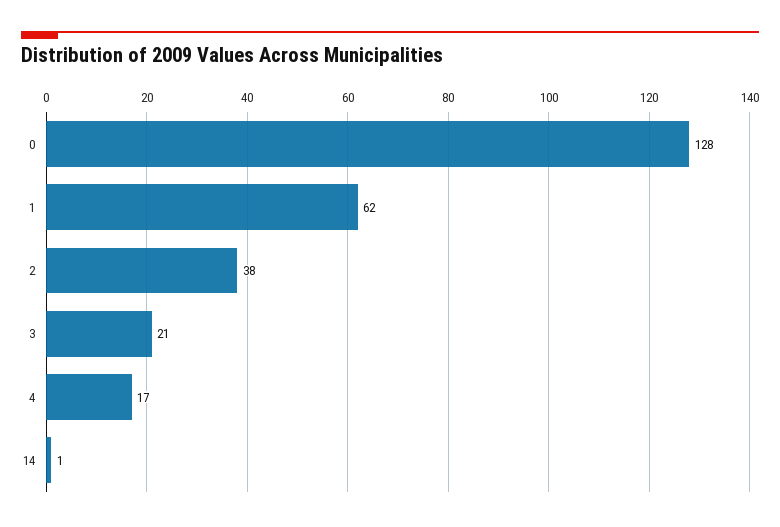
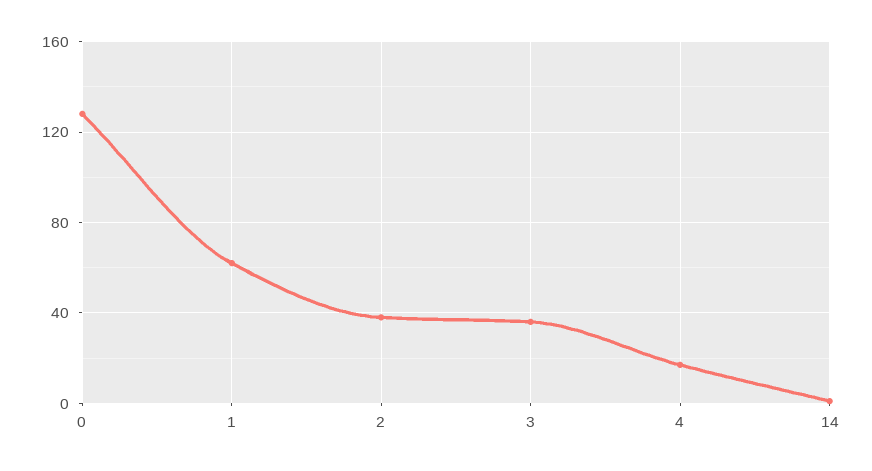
3: 21 -> 35

